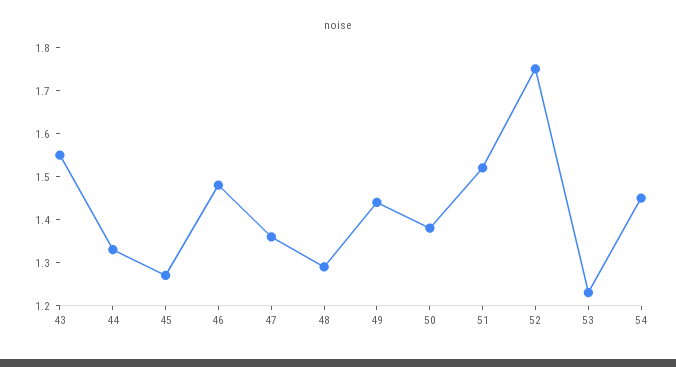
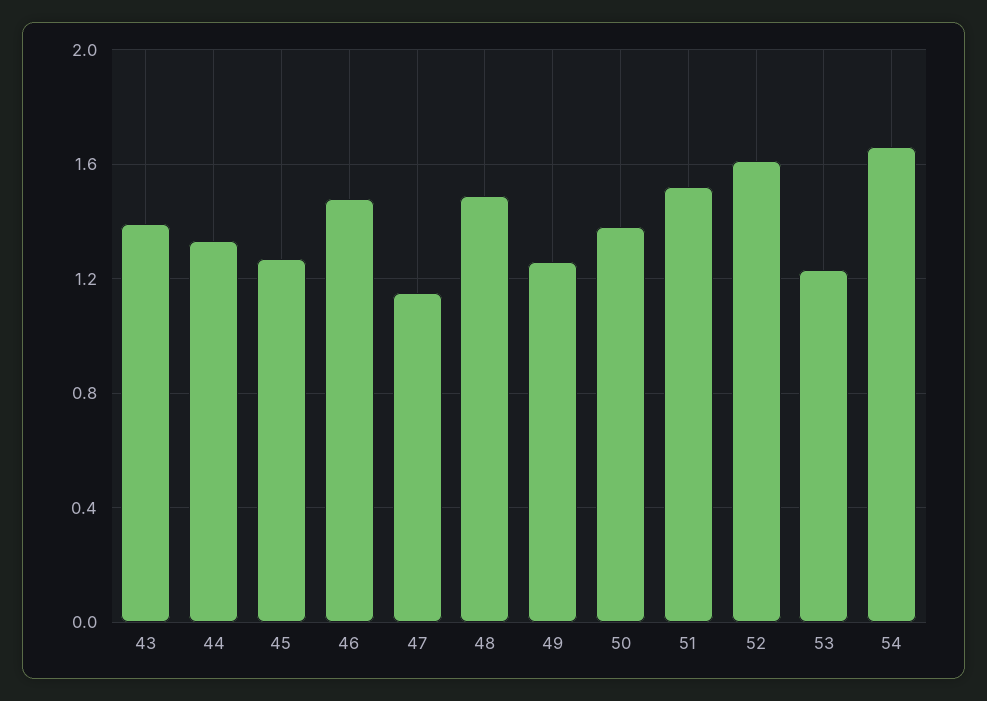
43: 1.55 -> 1.4
47: 1.35 -> 1.15
48: 1.3 -> 1.5
49: 1.45 -> 1.25
52: 1.75 -> 1.6
54: 1.45 -> 1.65

